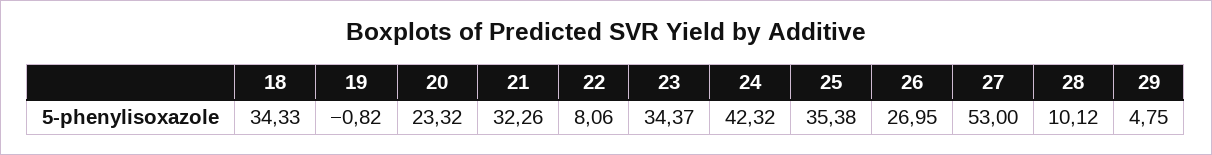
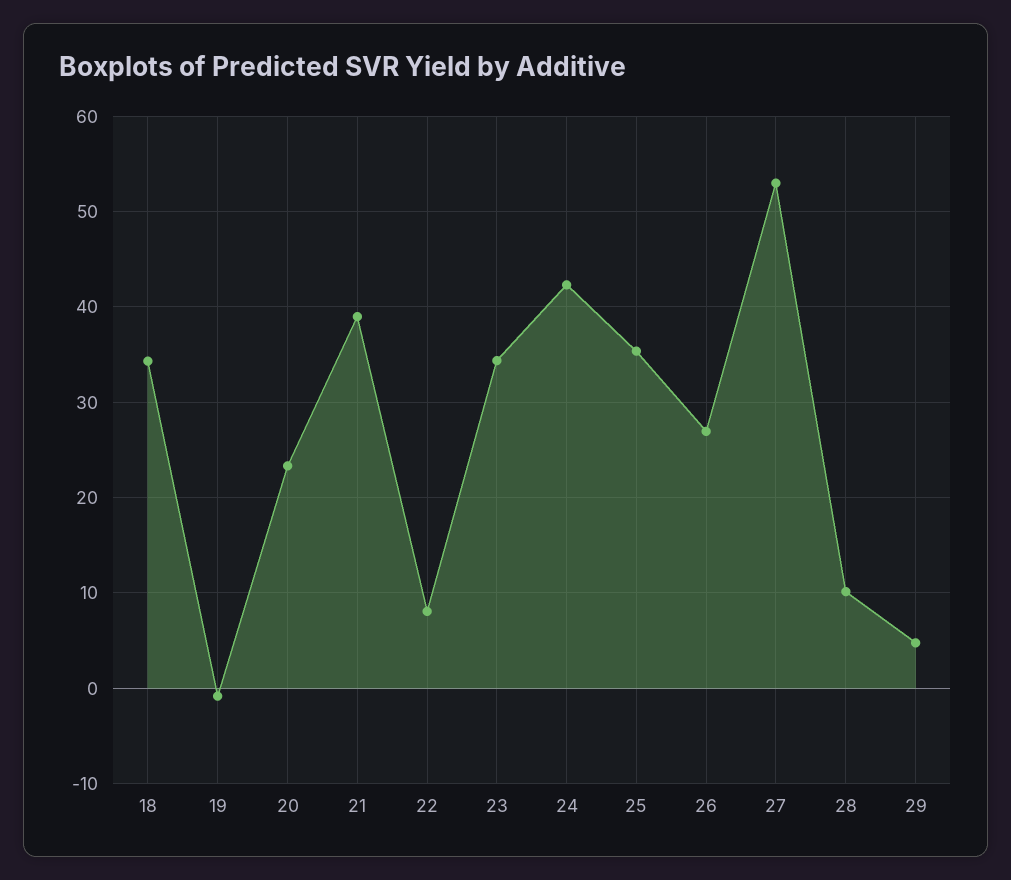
21: 32.26 -> 39

